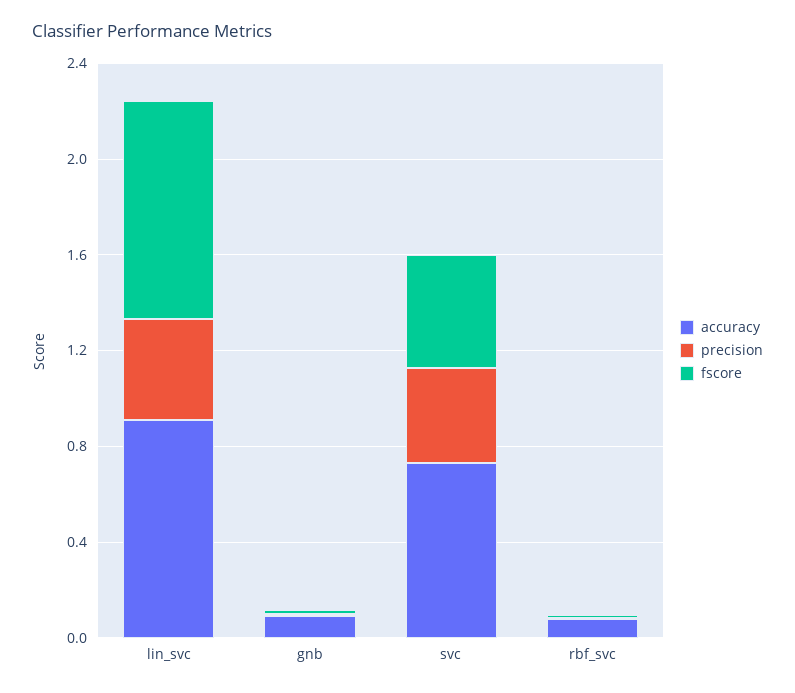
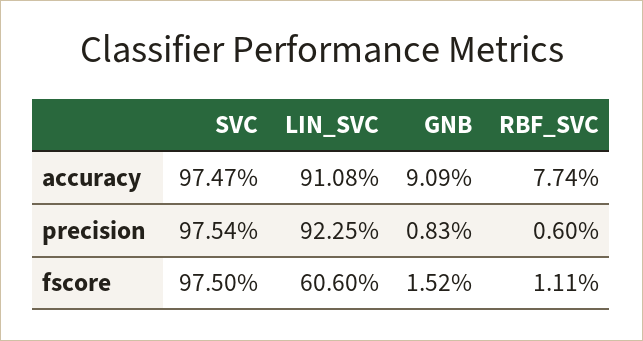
precision, lin_svc: 0.4 -> 0.9225
fscore, lin_svc: 0.9 -> 0.606
accuracy, svc: 0.7 -> 0.9747
precision, svc: 0.4 -> 0.9754
fscore, svc: 0.5 -> 0.975

